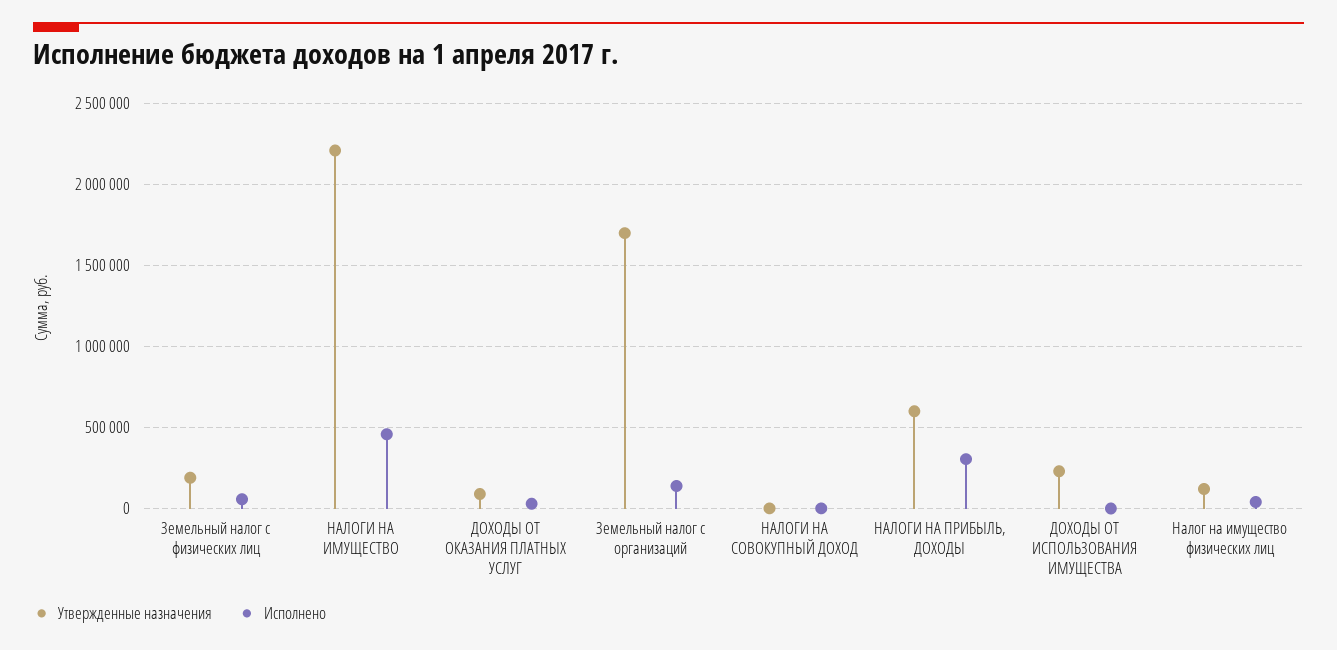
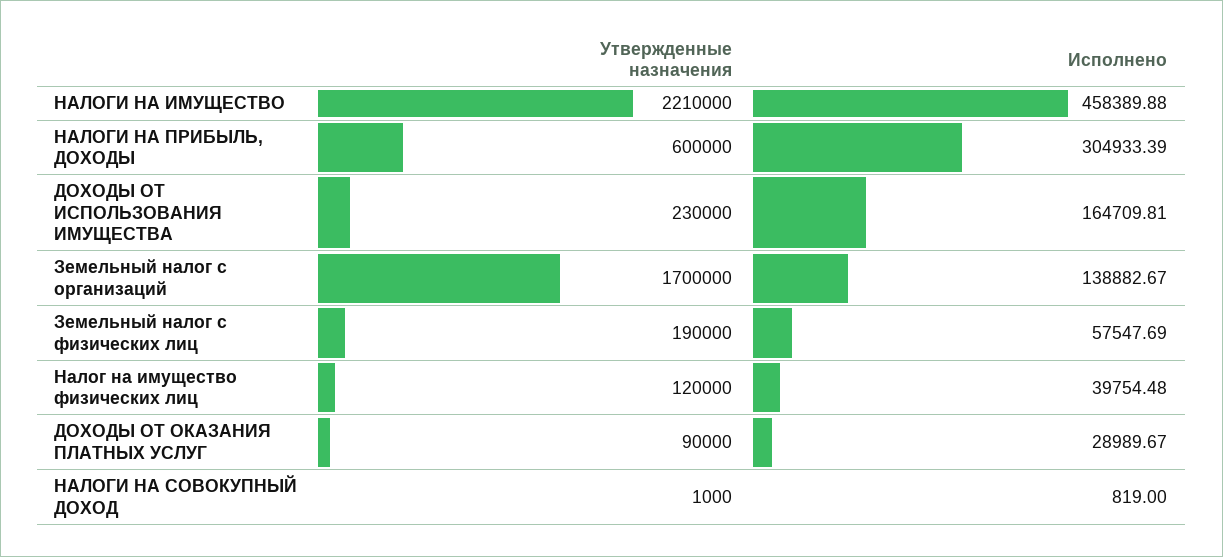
Исполнено, ДОХОДЫ ОТ ИСПОЛЬЗОВАНИЯ ИМУЩЕСТВА: 0 -> 164709.81

